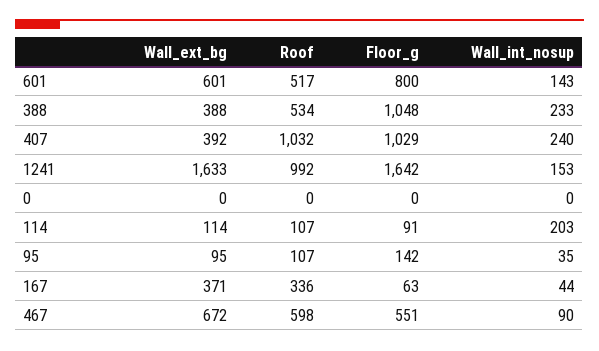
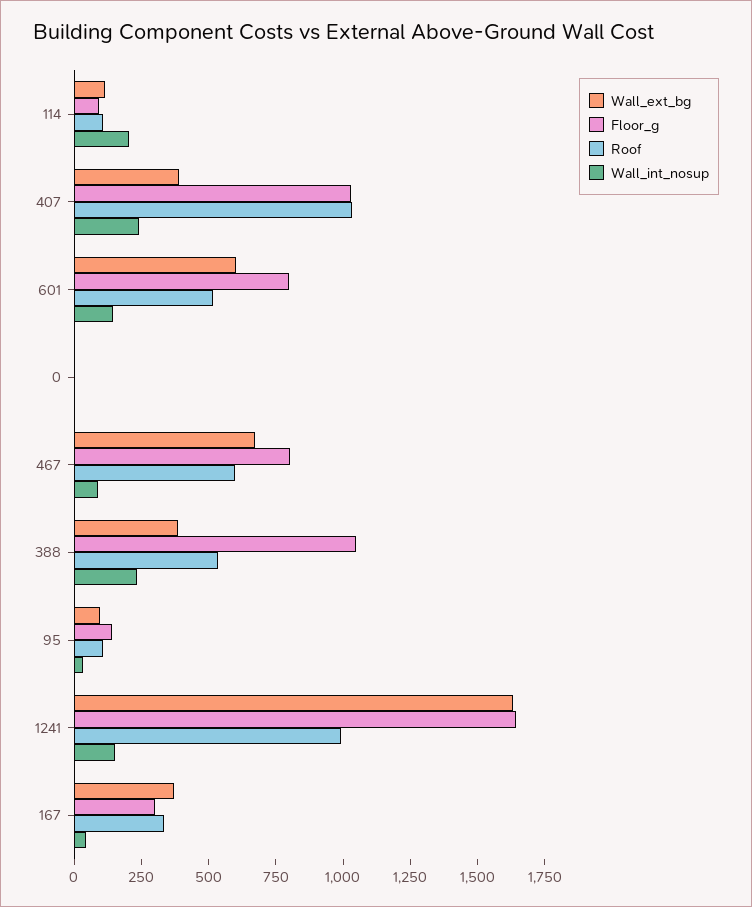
Floor_g, 167: 63 -> 300
Floor_g, 467: 551 -> 800

